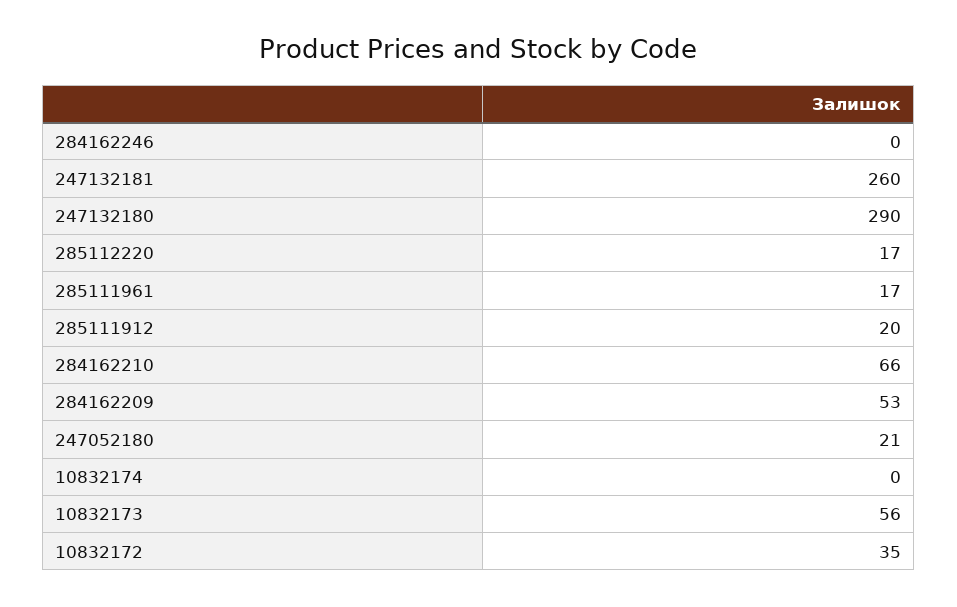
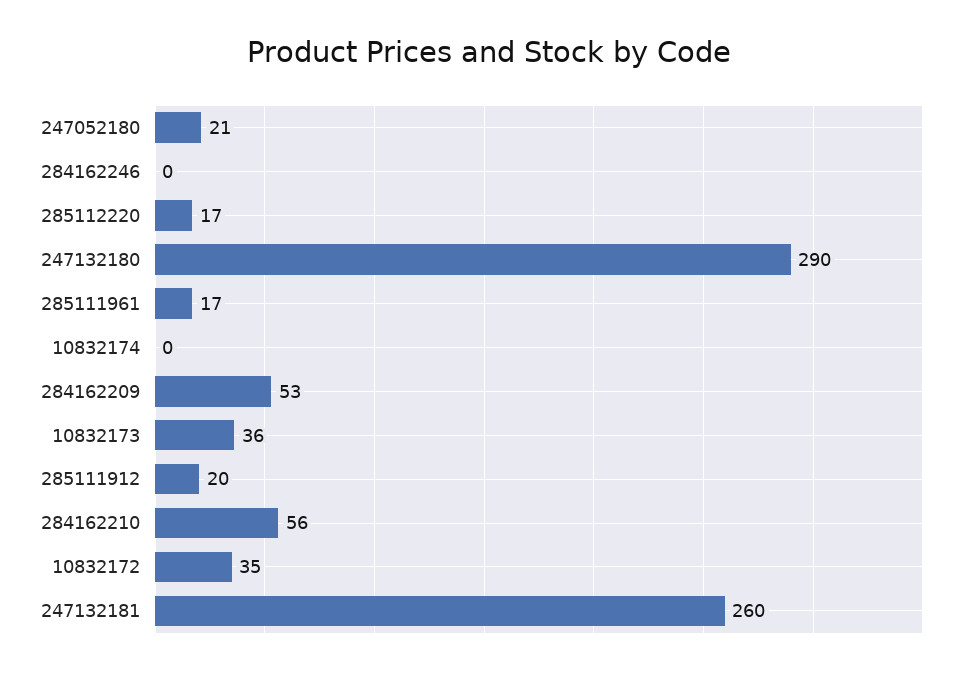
284162210: 66 -> 56
10832173: 56 -> 36

